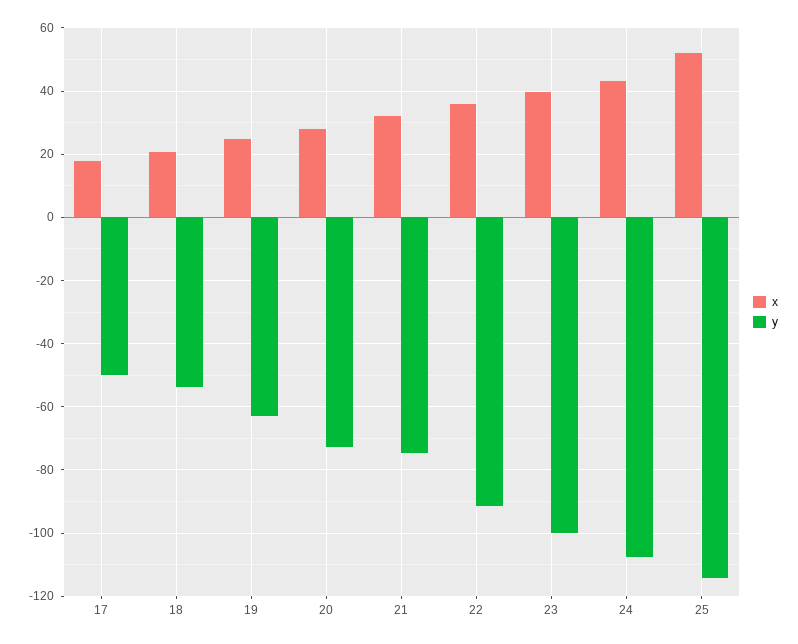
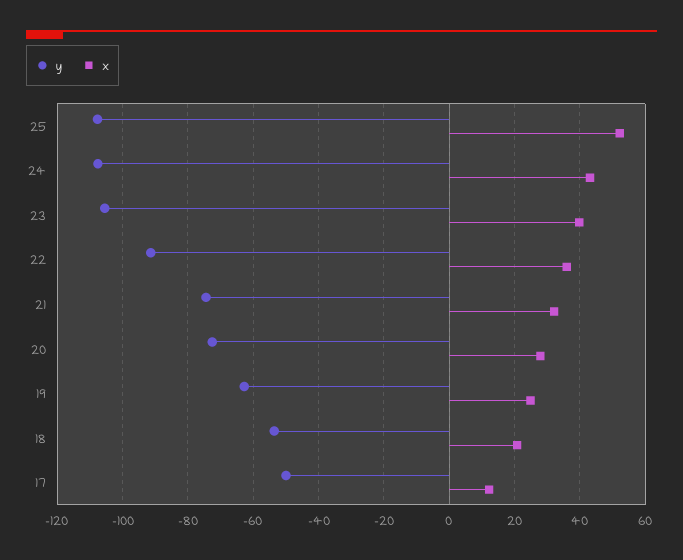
x, 17: 18 -> 12
y, 23: -100 -> -106
y, 25: -114 -> -108

